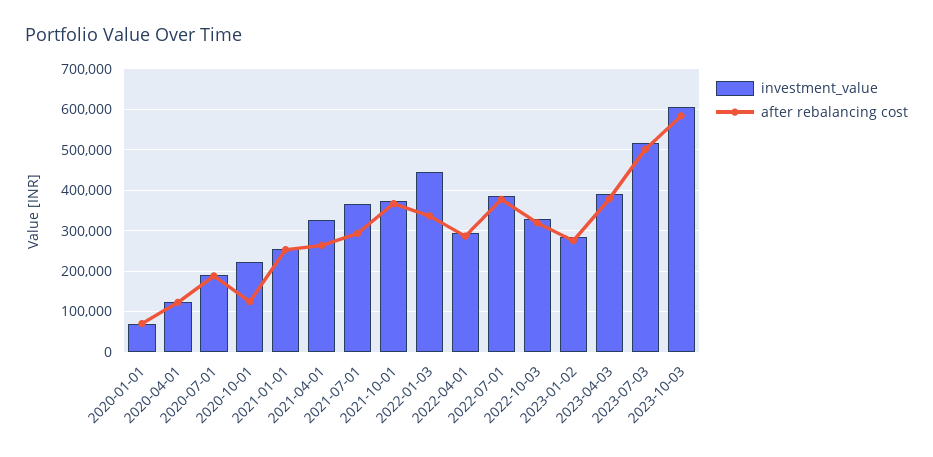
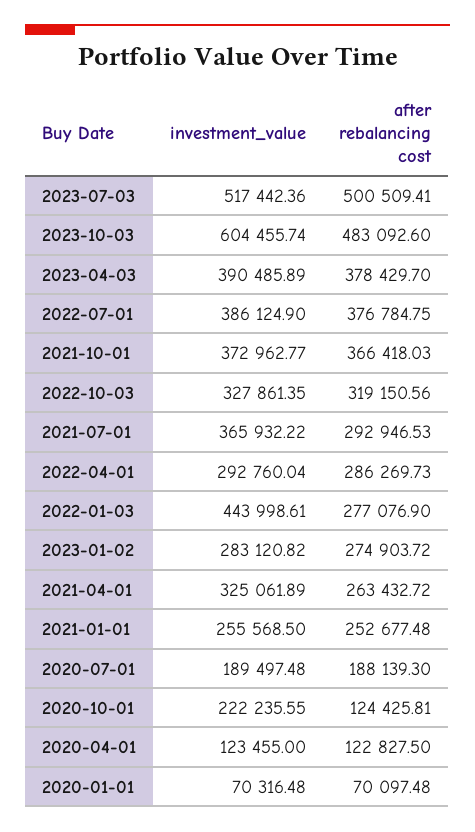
after rebalancing cost, 2022-01-03: 340000 -> 277076.9
after rebalancing cost, 2023-10-03: 580000 -> 483092.6

